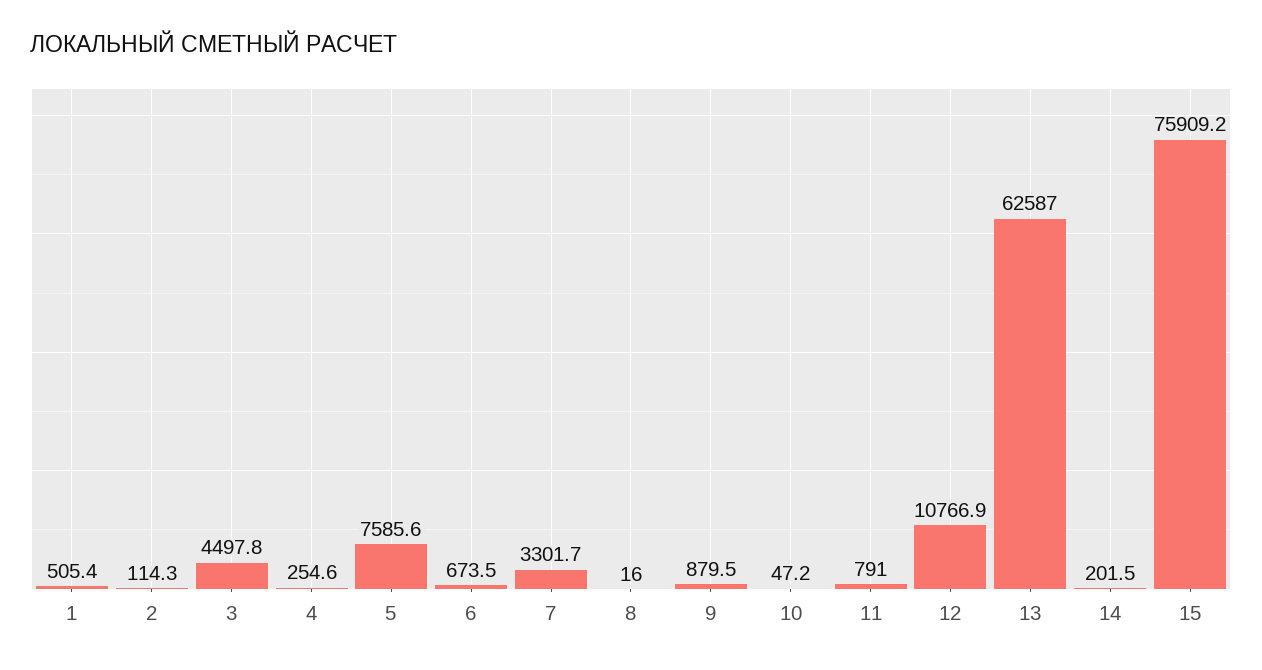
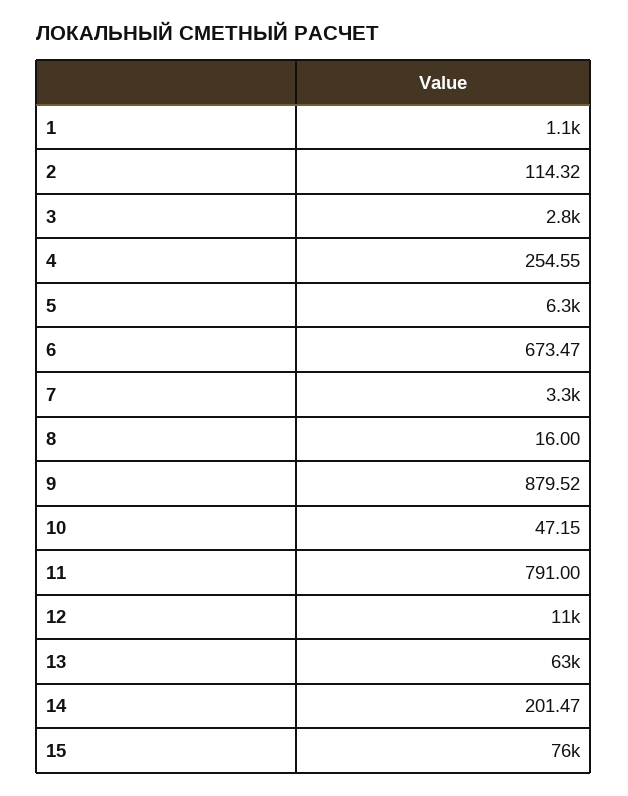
1: 505.4 -> 1100
3: 4497.8 -> 2800
5: 7585.6 -> 6300

